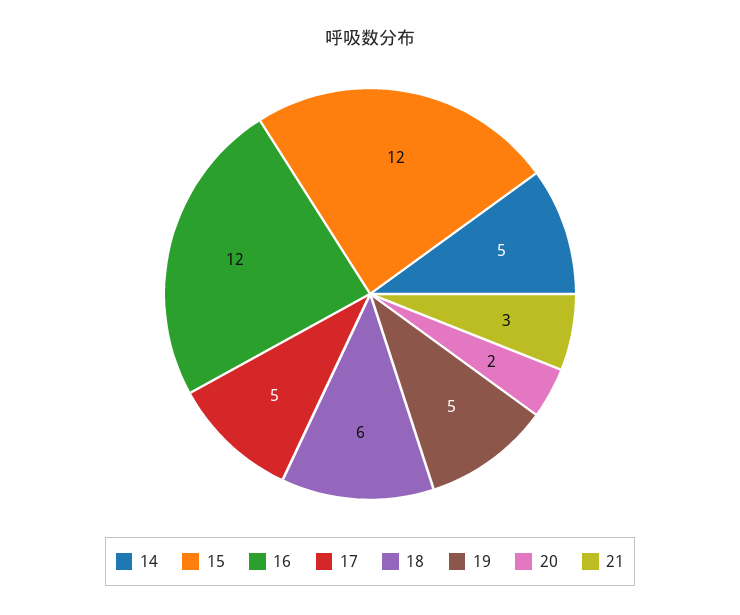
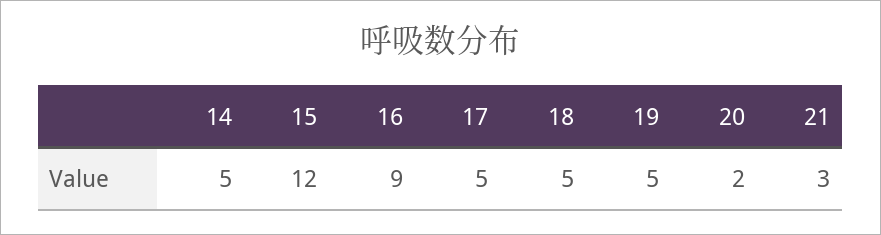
16: 12 -> 9
18: 6 -> 5

